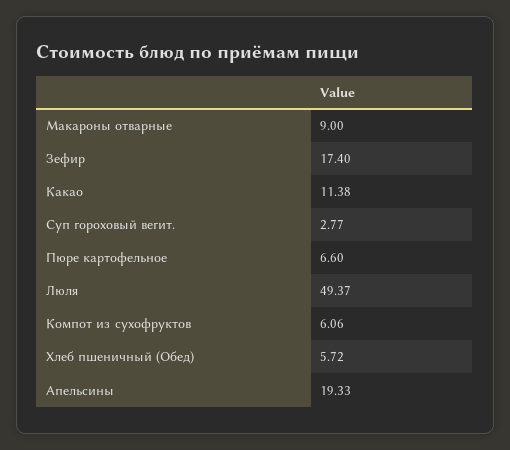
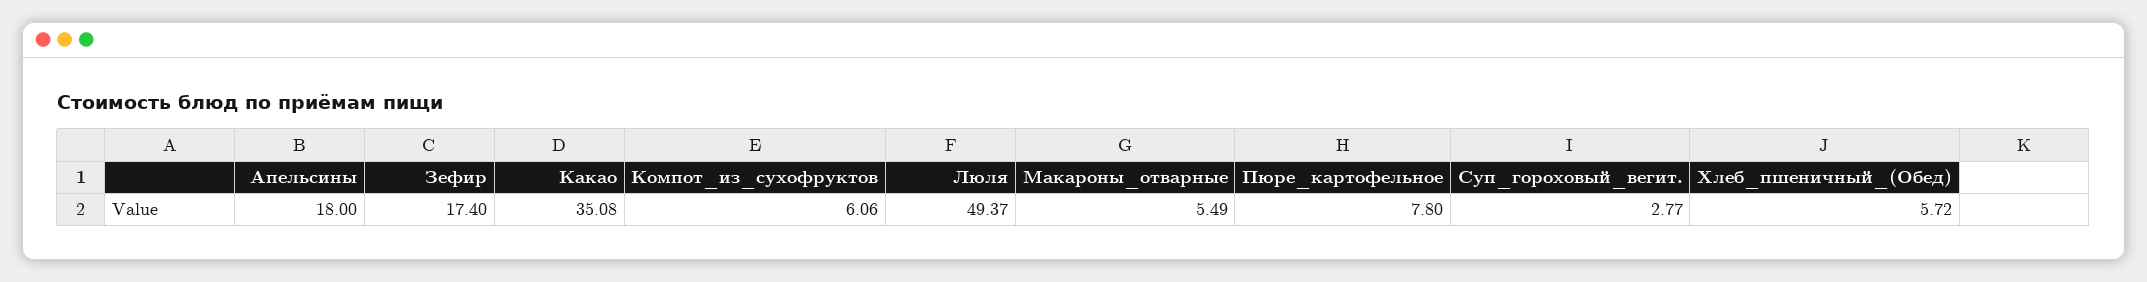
Макароны отварные: 9 -> 5.49
Какао: 11.38 -> 35.08
Пюре картофельное: 6.6 -> 7.8
Апельсины: 19.33 -> 18

